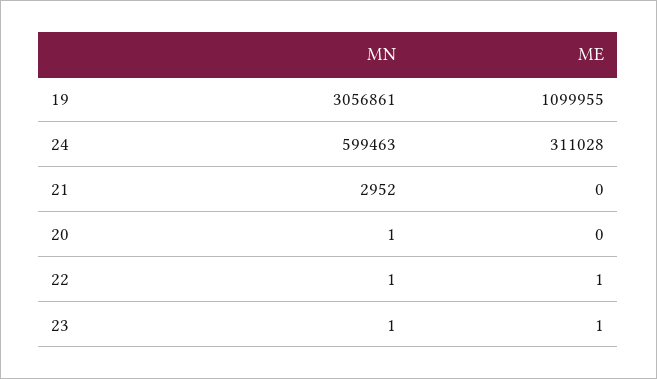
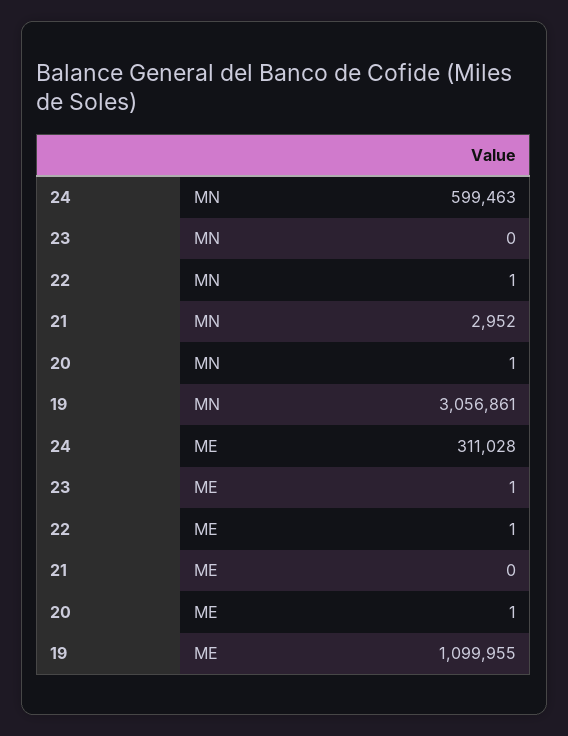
ME, 20: 0 -> 1
MN, 23: 1 -> 0

